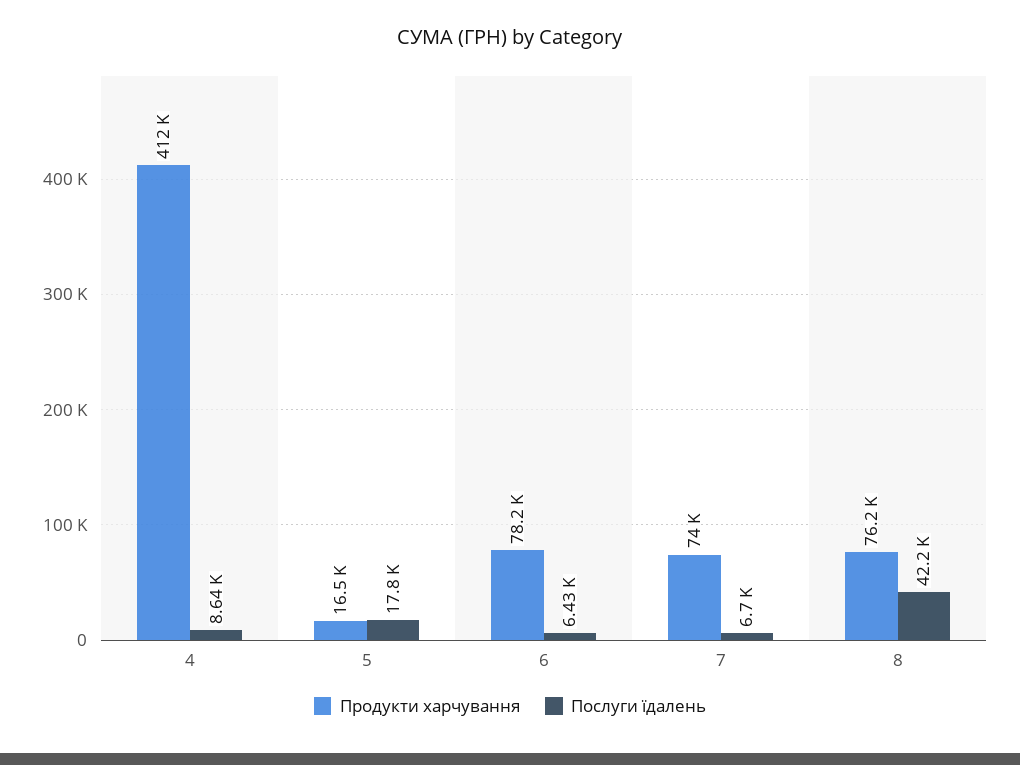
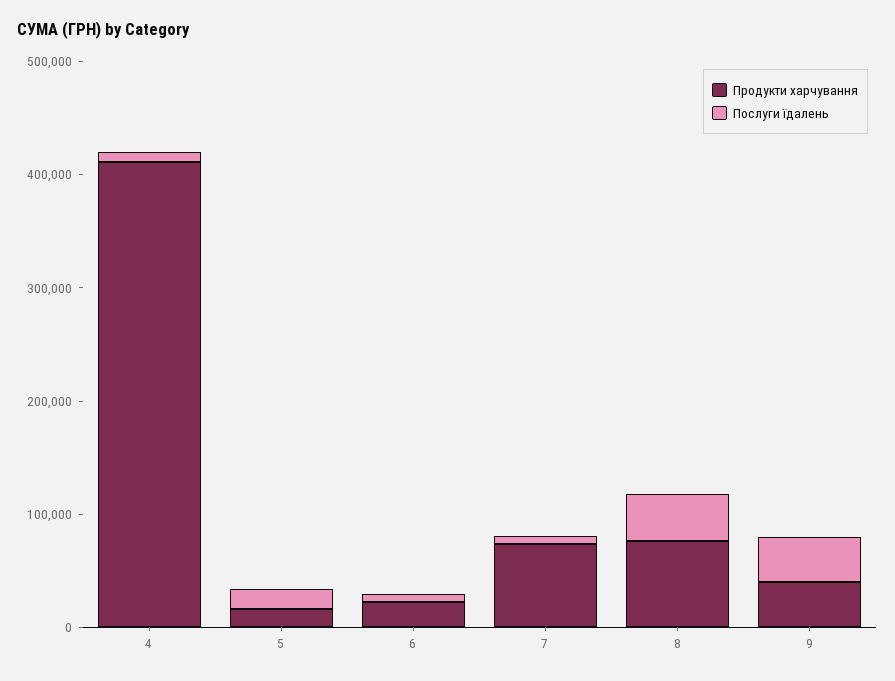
Продукти харчування, 6: 78200 -> 20000
Продукти харчування, 9: none -> 40000
Послуги їдалень, 9: none -> 40000

